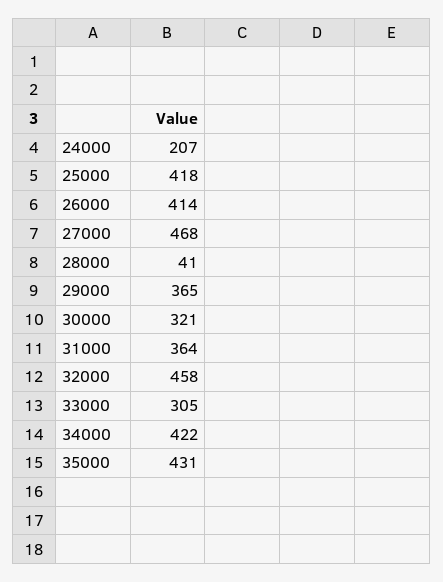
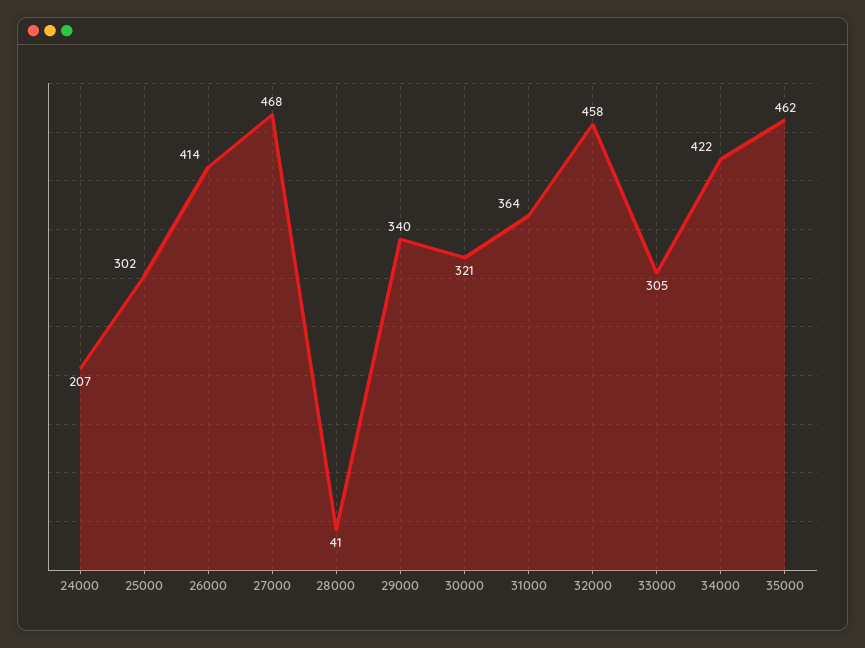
25000: 418 -> 302
29000: 365 -> 340
35000: 431 -> 462

